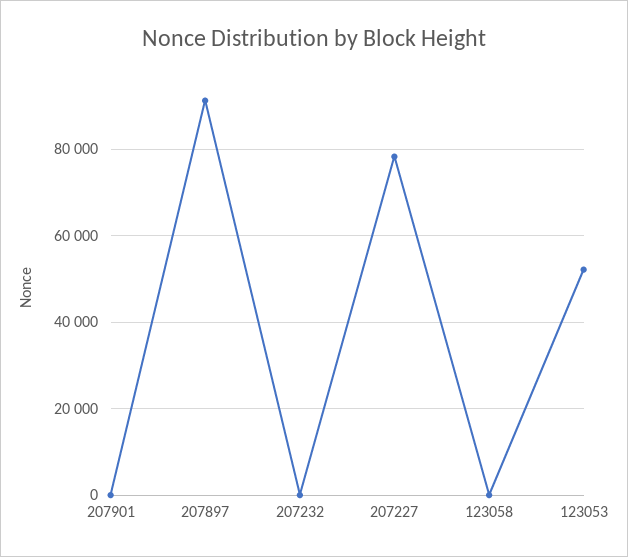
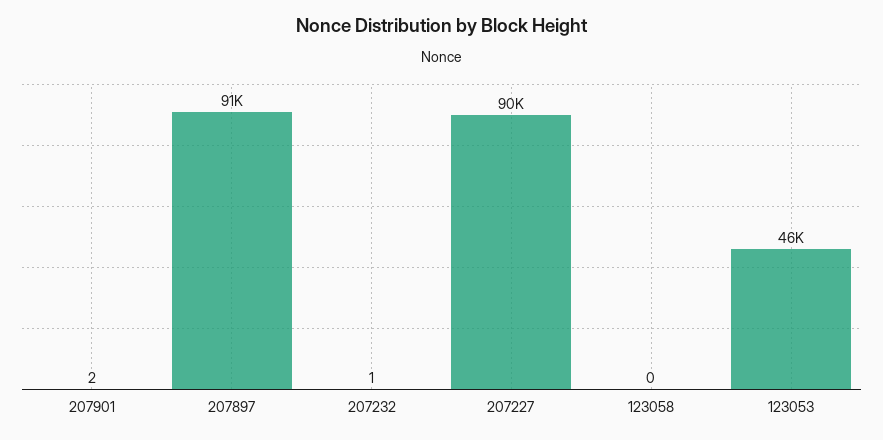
207227: 78000 -> 90000
123053: 52000 -> 46000

